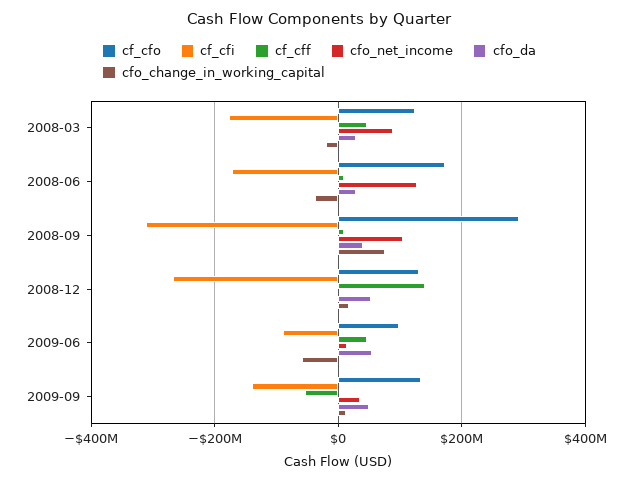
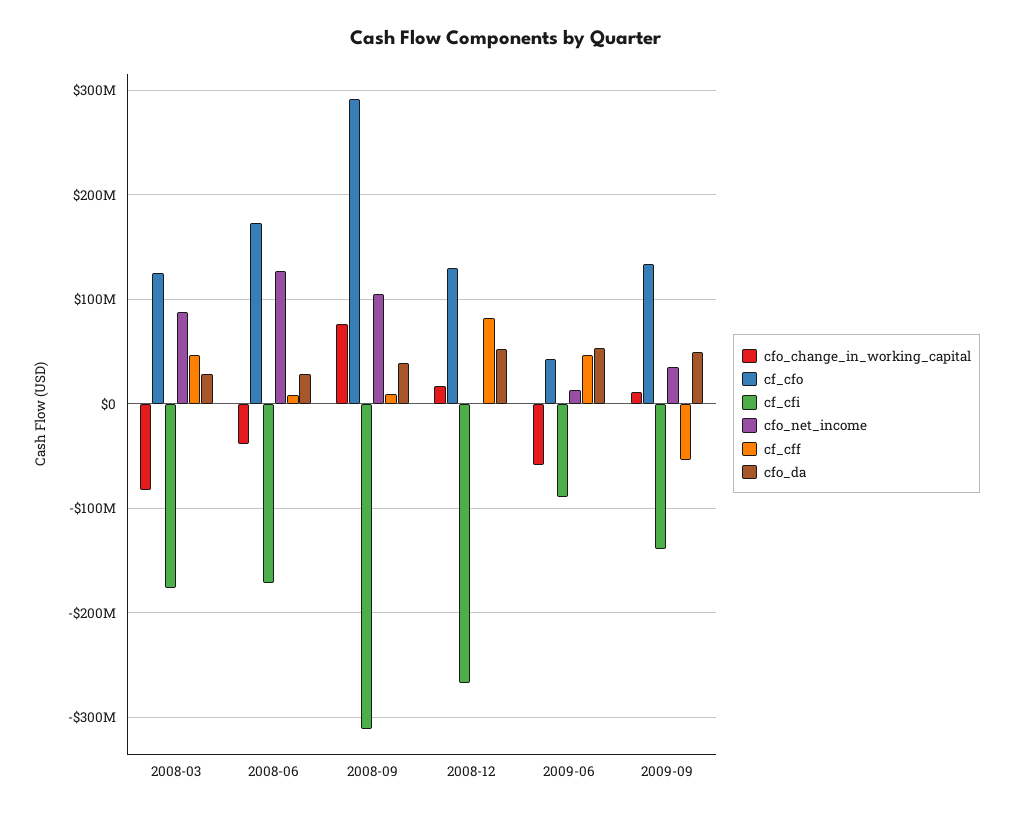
cfo_change_in_working_capital, 2008-03: -20000000 -> -80000000
cf_cff, 2008-12: 140000000 -> 80000000
cf_cfo, 2009-06: 100000000 -> 40000000

